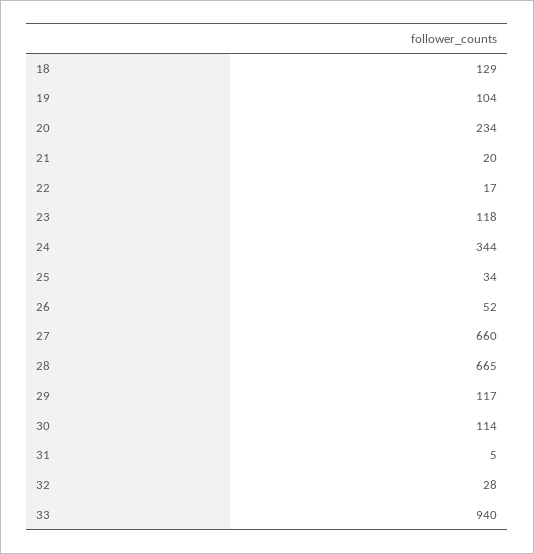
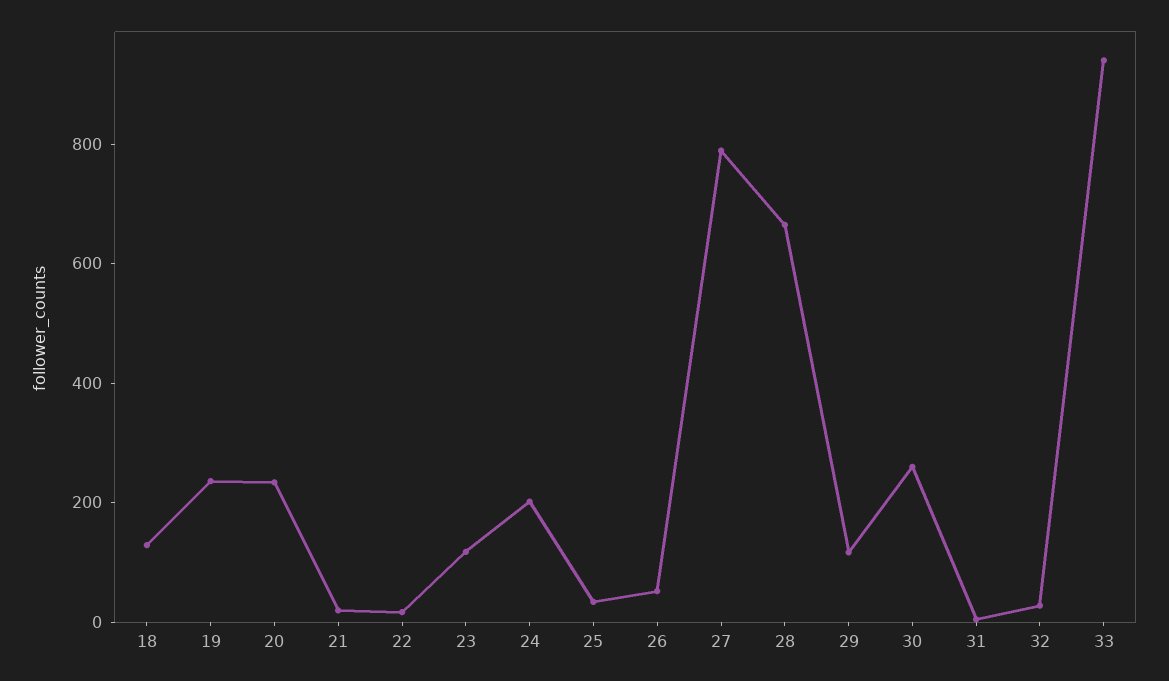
19: 104 -> 250
24: 344 -> 200
27: 660 -> 800
30: 114 -> 250

